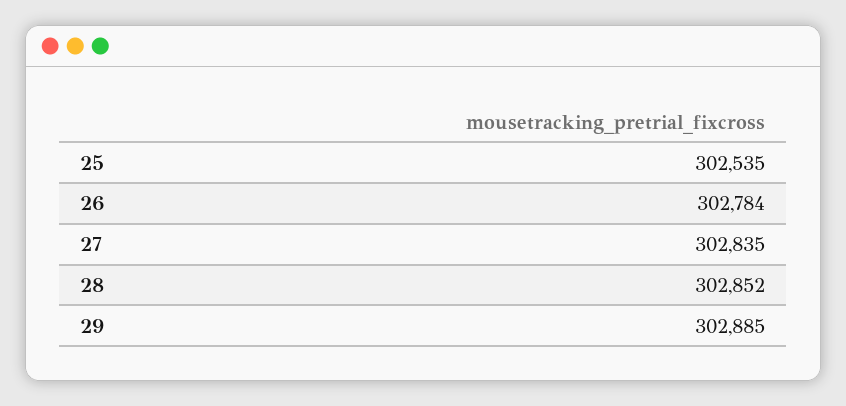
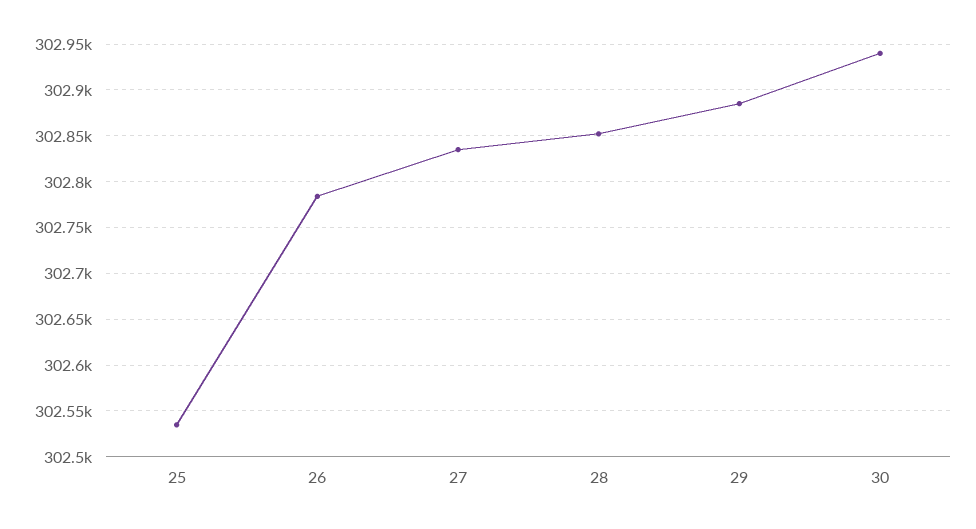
30: none -> 302940

